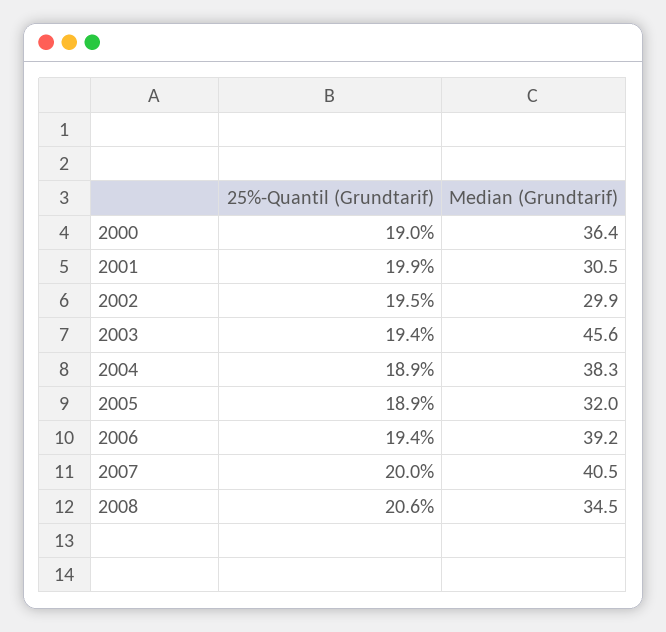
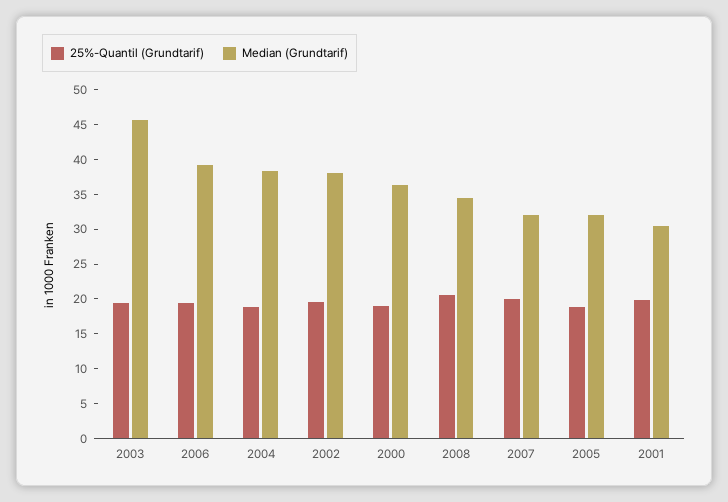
Median (Grundtarif), 2002: 29.9 -> 37.5
Median (Grundtarif), 2007: 40.5 -> 32.5

